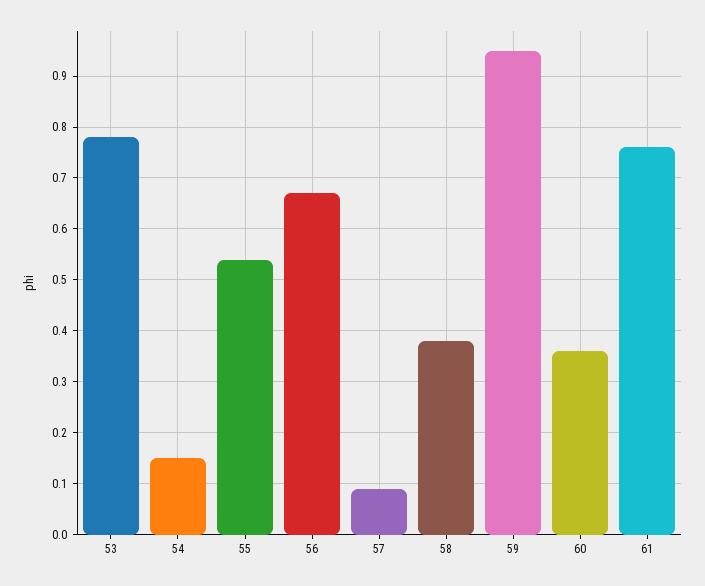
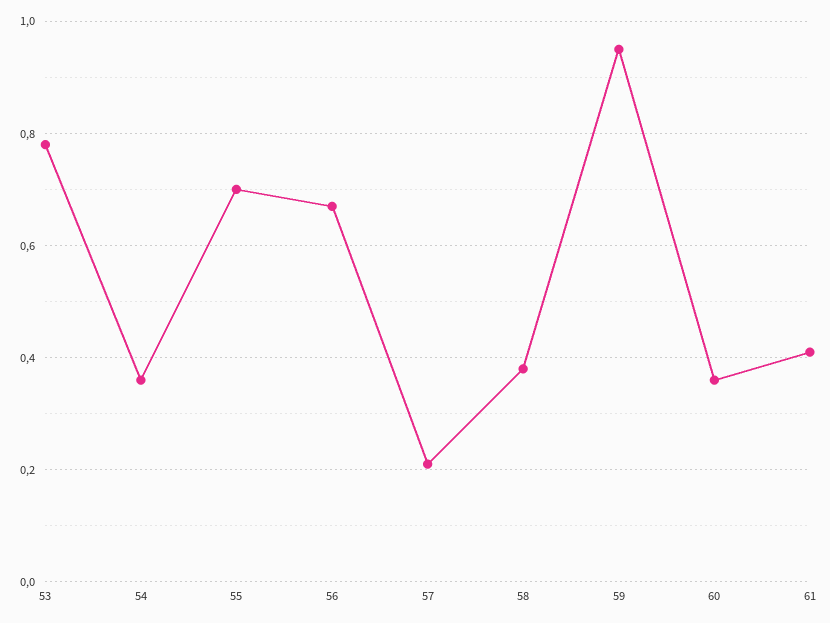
54: 0.15 -> 0.35
55: 0.55 -> 0.7
57: 0.1 -> 0.2
61: 0.75 -> 0.4

